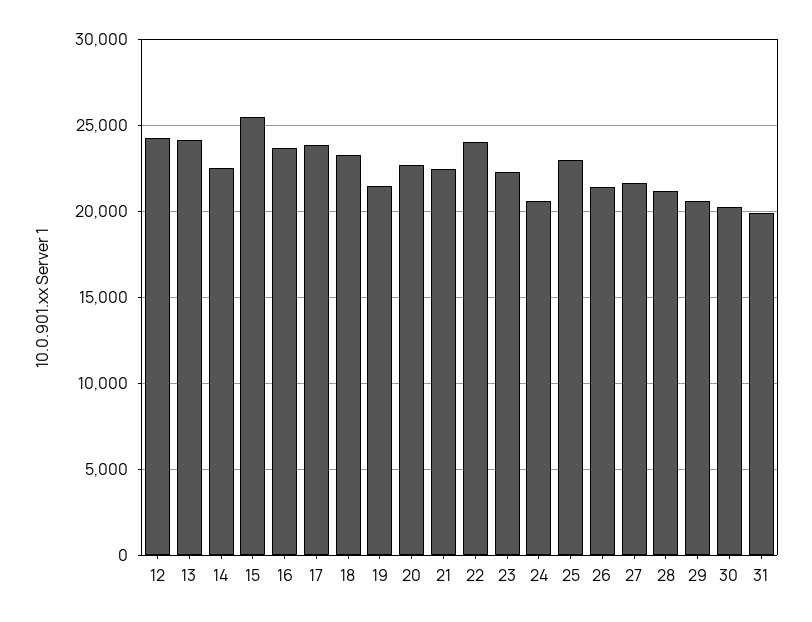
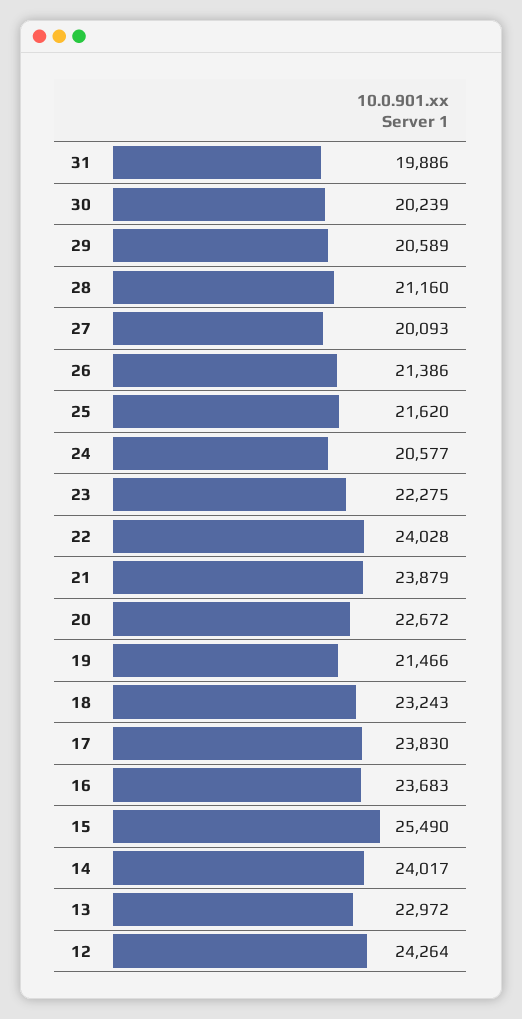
13: 24000 -> 22972
14: 22500 -> 24017
21: 22500 -> 23879
25: 23000 -> 21620
27: 21500 -> 20093

